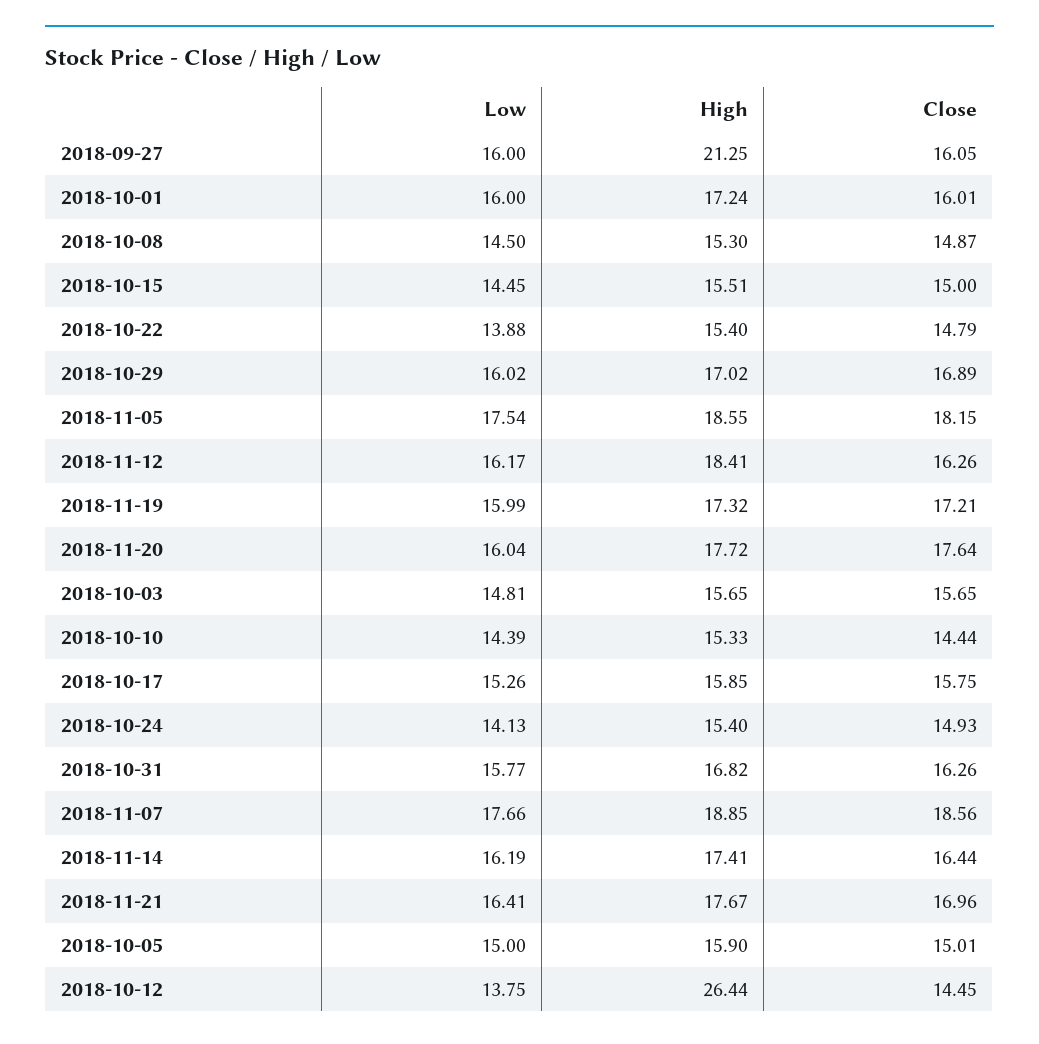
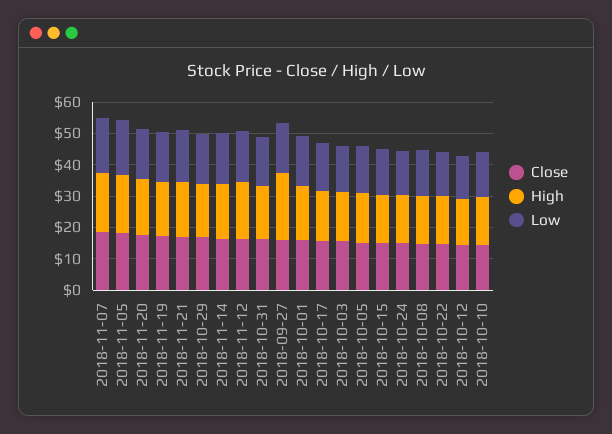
High, 2018-10-12: 26.44 -> 15

